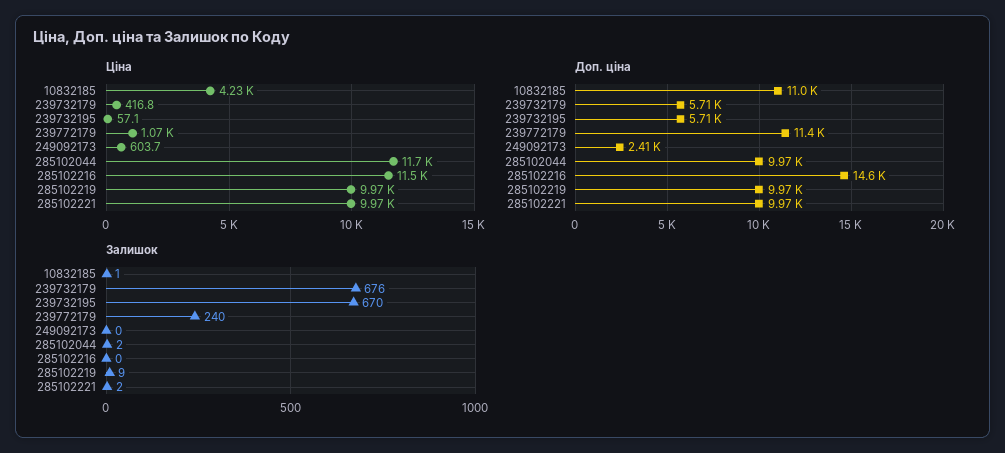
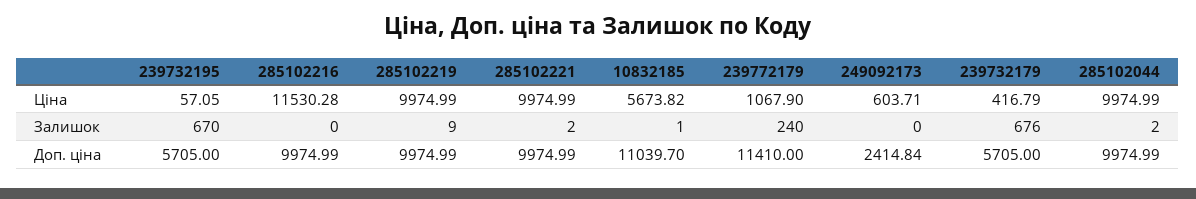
Ціна, 10832185: 4230 -> 5673.82
Ціна, 285102044: 11700 -> 9974.99
Доп. ціна, 285102216: 14600 -> 9974.99

